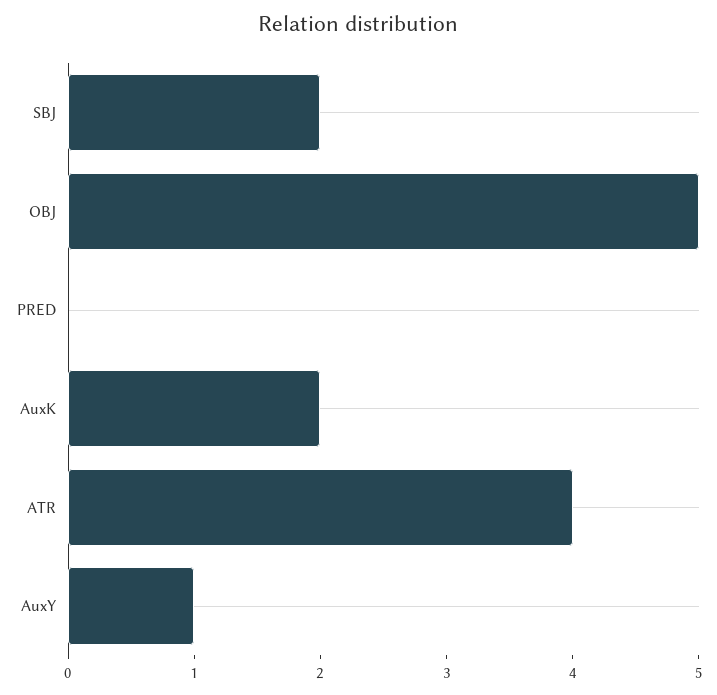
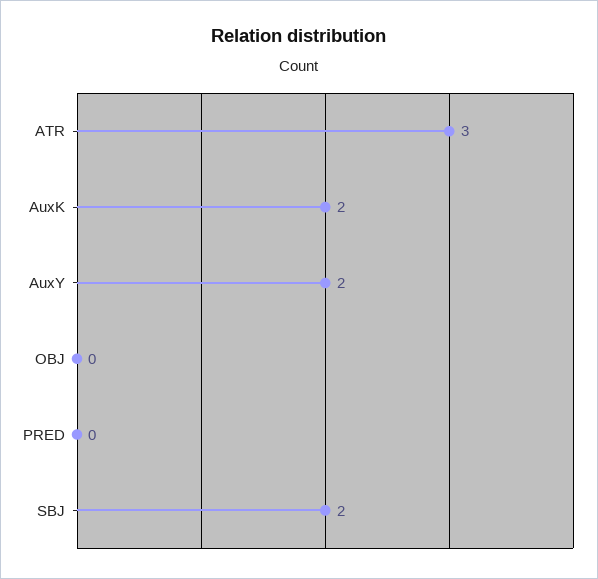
OBJ: 5 -> 0
ATR: 4 -> 3
AuxY: 1 -> 2

